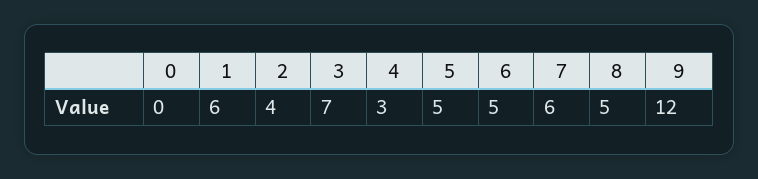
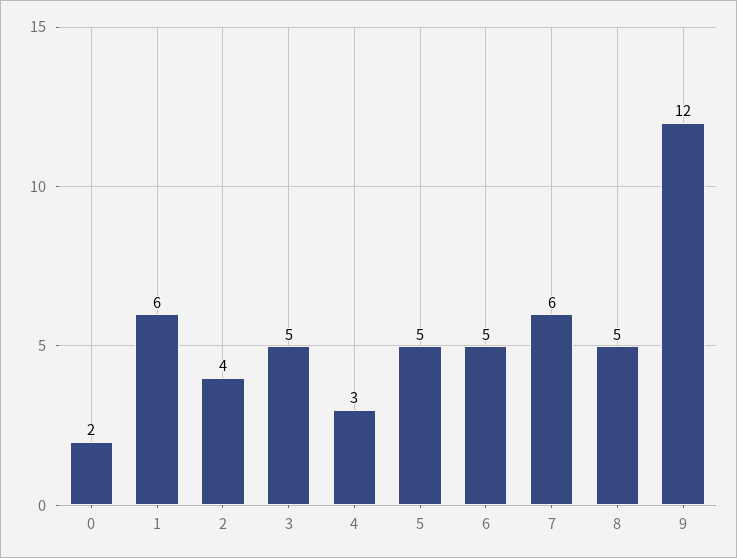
0: 0 -> 2
3: 7 -> 5

